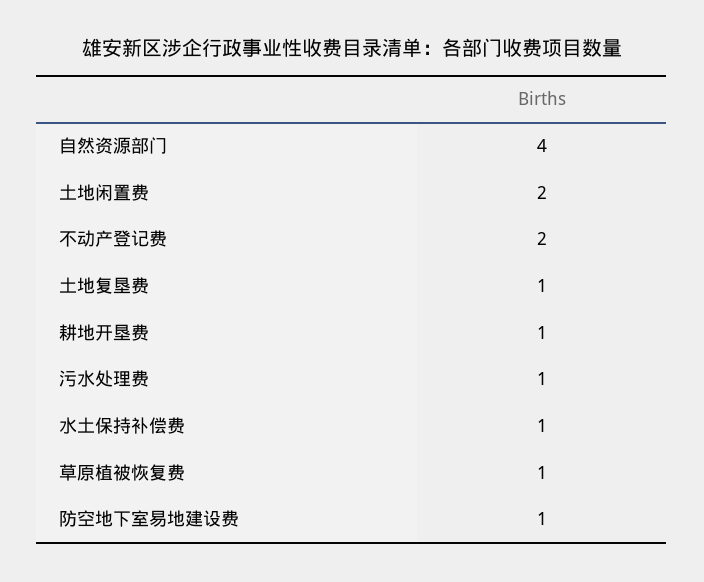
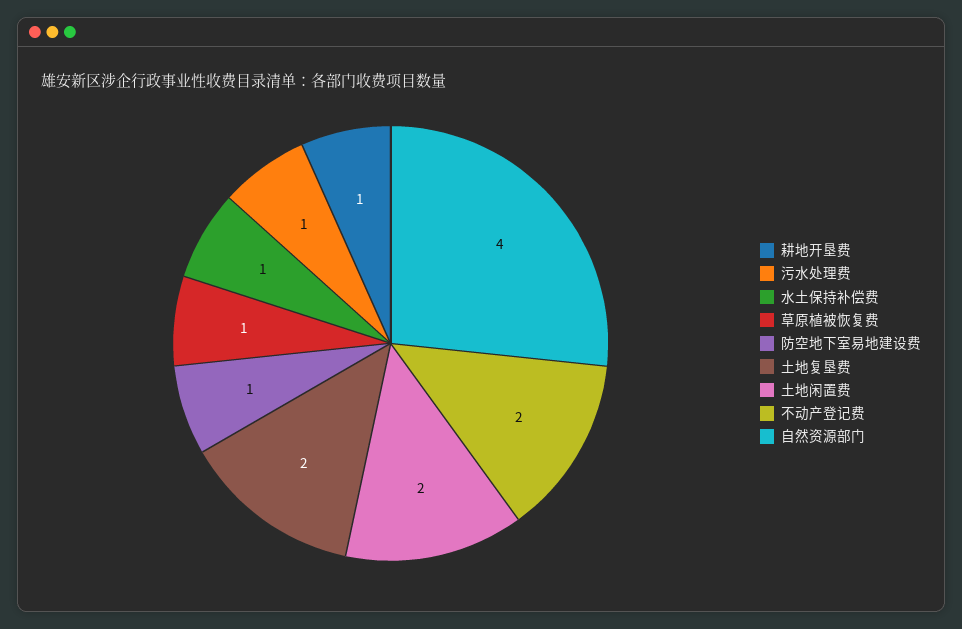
土地复垦费: 1 -> 2

